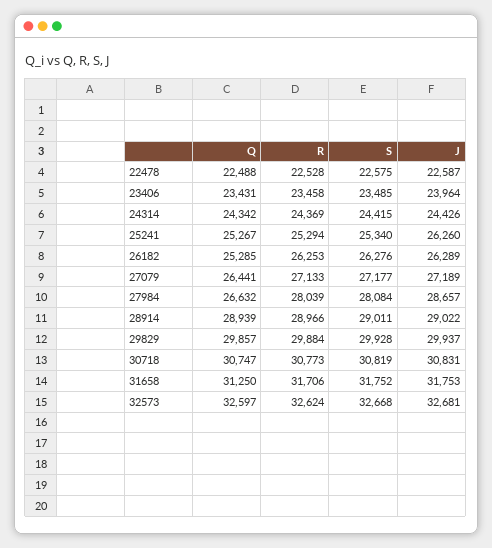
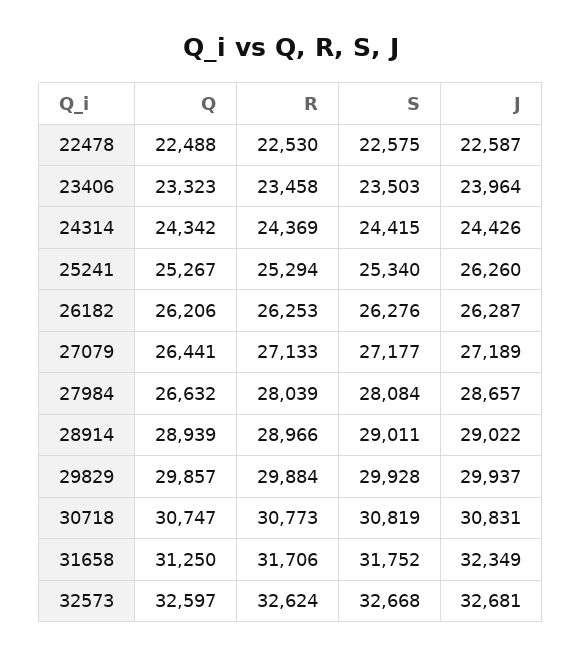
R, 22478: 22528 -> 22530
Q, 23406: 23431 -> 23323
S, 23406: 23485 -> 23503
Q, 26182: 25285 -> 26206
J, 26182: 26289 -> 26287
J, 31658: 31753 -> 32349

